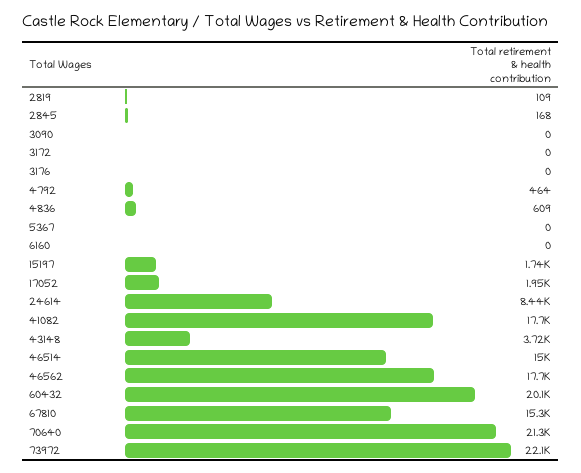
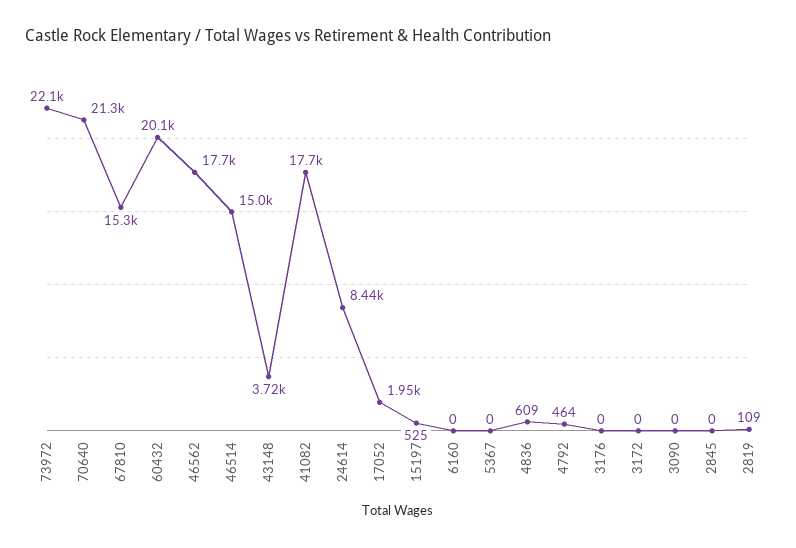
2845: 168 -> 0
15197: 1740 -> 525

